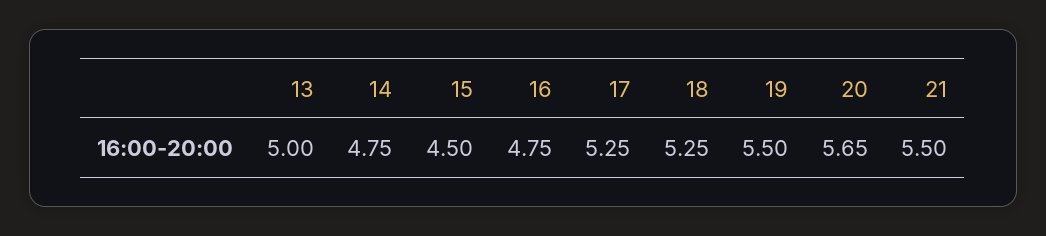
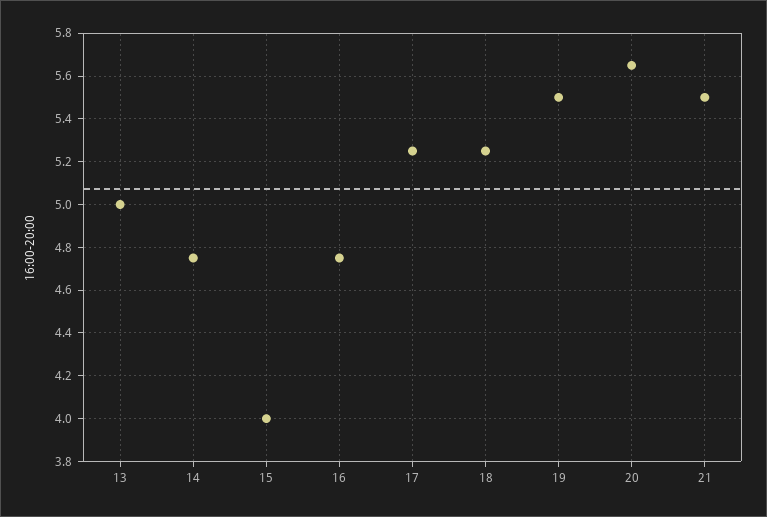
15: 4.5 -> 4

